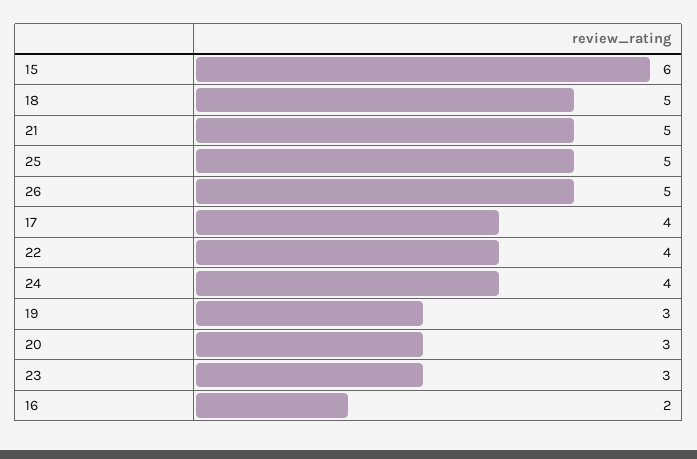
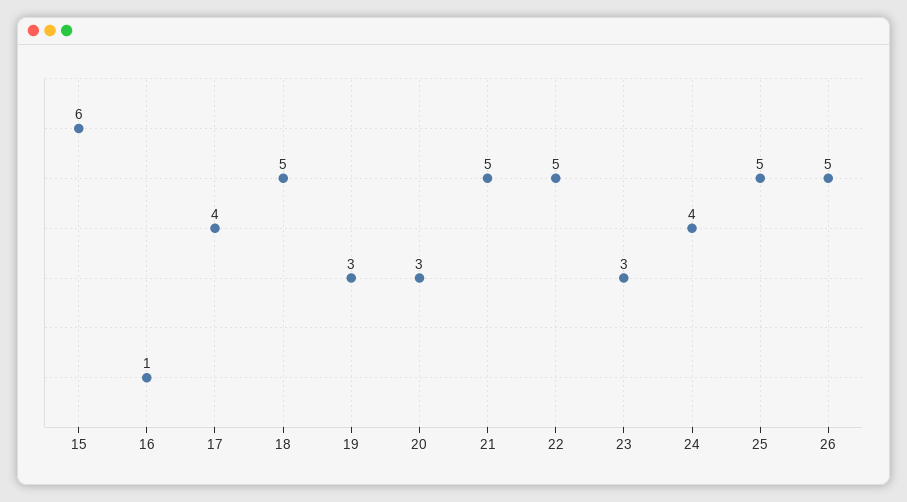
22: 4 -> 5
16: 2 -> 1

